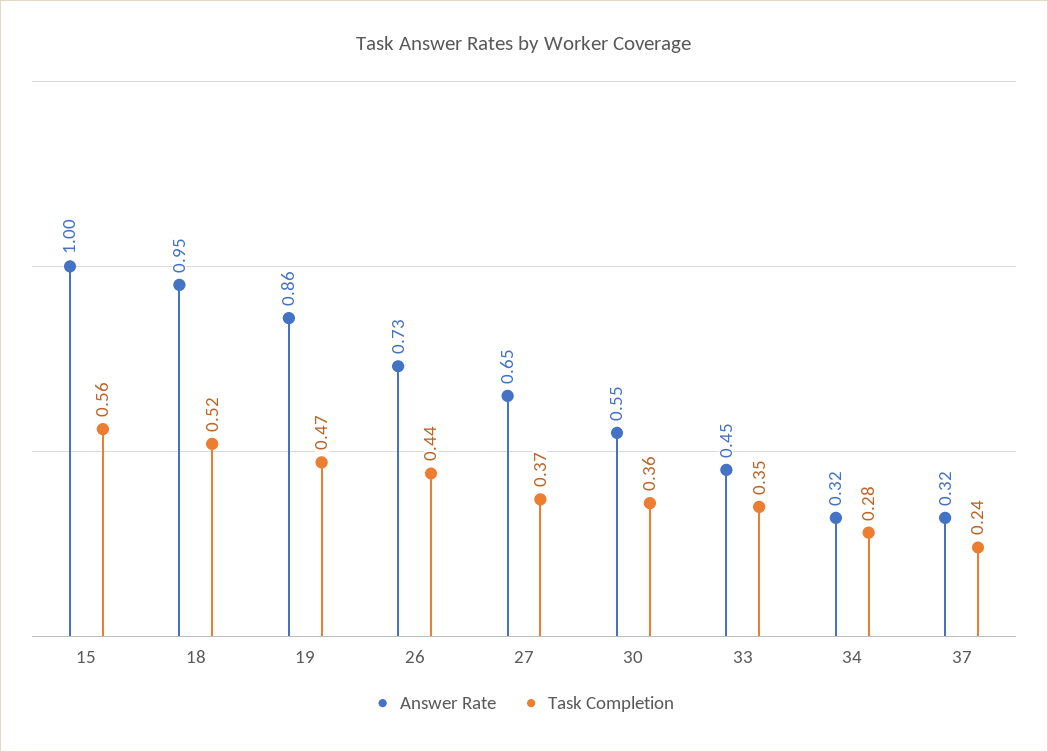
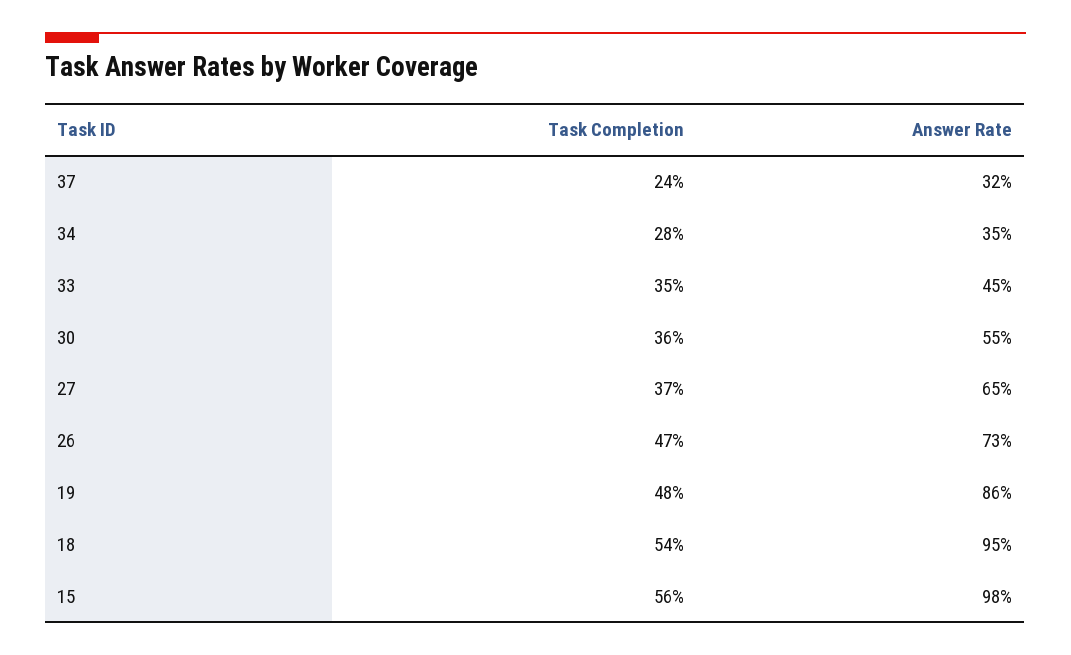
Answer Rate, 15: 1 -> 0.98
Task Completion, 18: 0.52 -> 0.54
Task Completion, 19: 0.47 -> 0.48
Task Completion, 26: 0.44 -> 0.47
Answer Rate, 34: 0.32 -> 0.35

